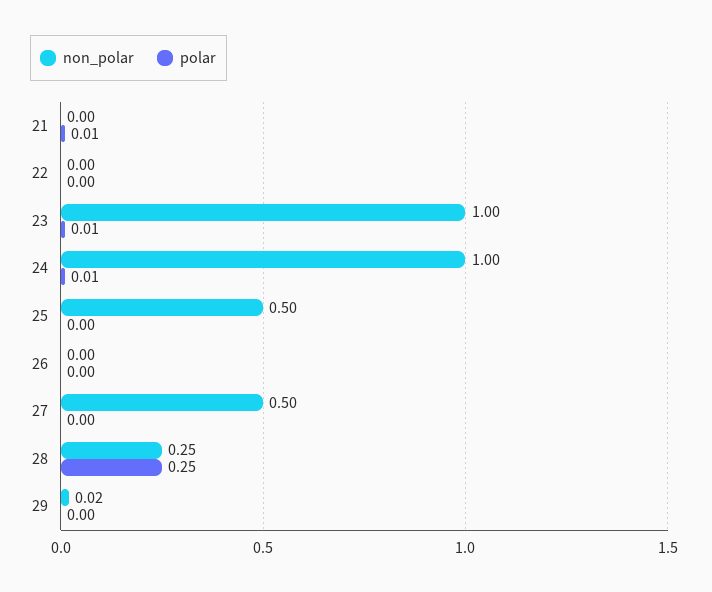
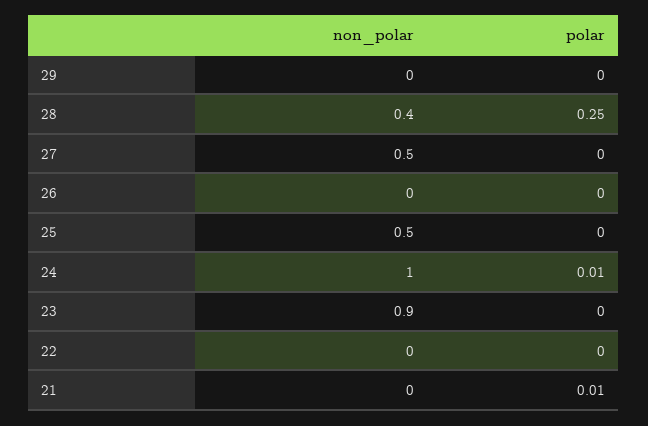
non_polar, 23: 1 -> 0.9
polar, 23: 0.01 -> 0
non_polar, 28: 0.25 -> 0.4
non_polar, 29: 0.02 -> 0

